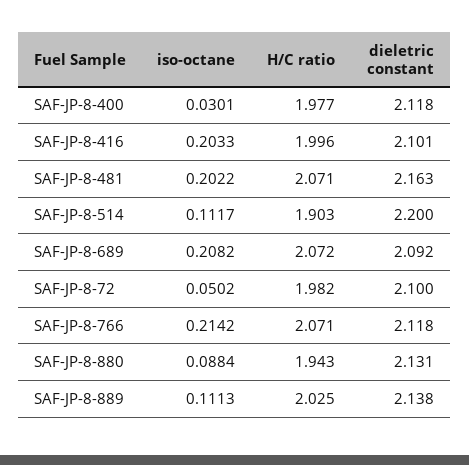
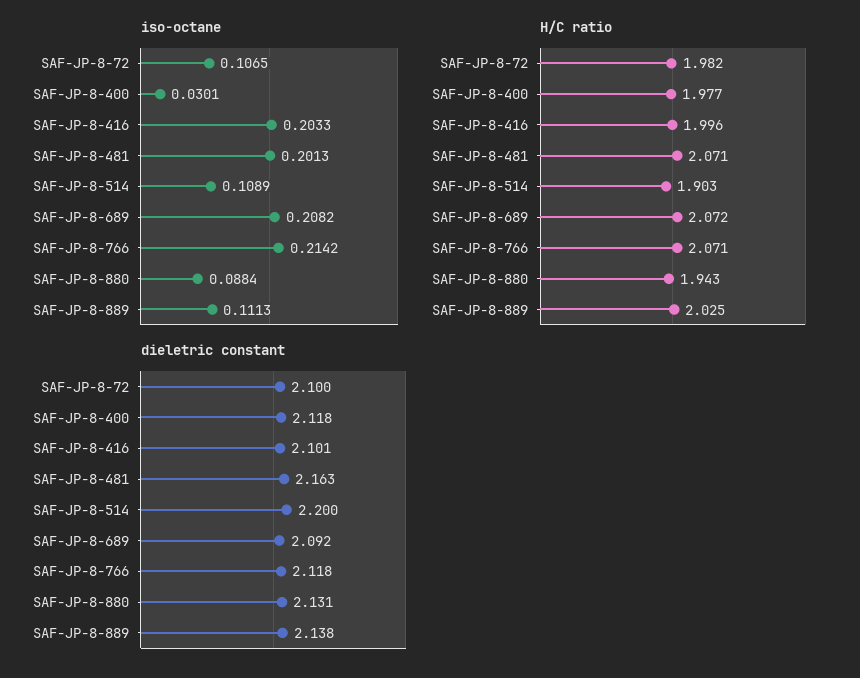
iso-octane, SAF-JP-8-481: 0.2022 -> 0.2013
iso-octane, SAF-JP-8-514: 0.1117 -> 0.1089
iso-octane, SAF-JP-8-72: 0.0502 -> 0.1065

